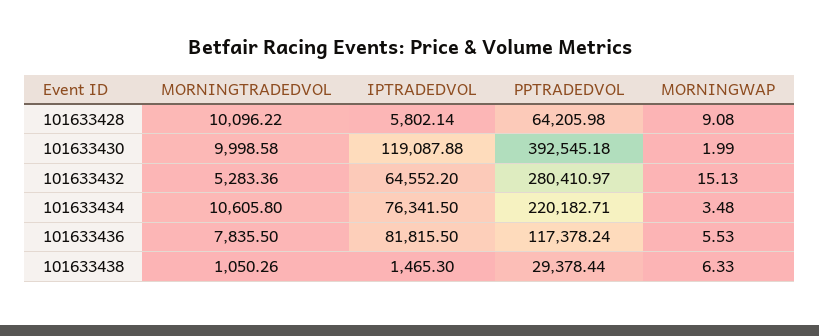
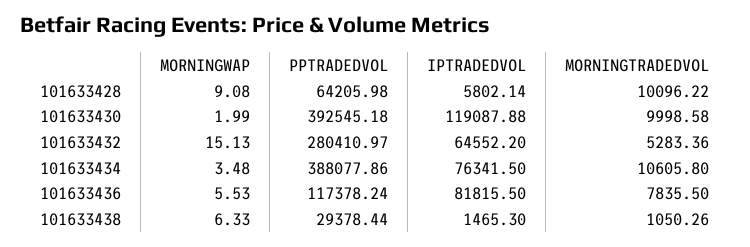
PPTRADEDVOL, 101633434: 220182.71 -> 388077.86

